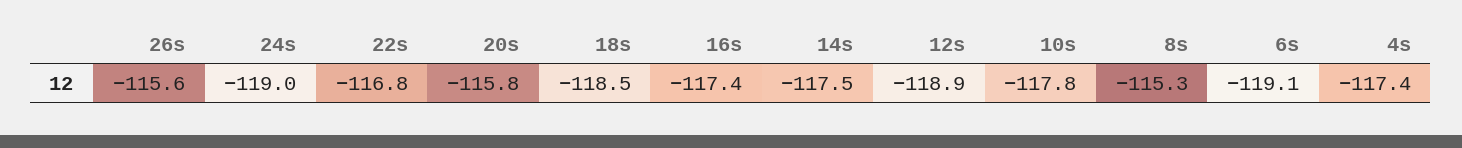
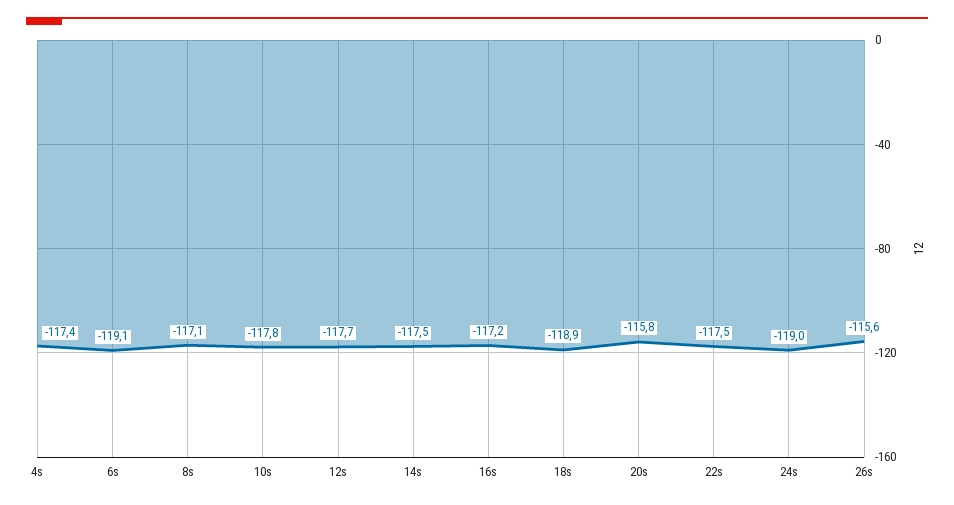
22s: -116.8 -> -117.5
18s: -118.5 -> -118.9
16s: -117.4 -> -117.2
12s: -118.9 -> -117.7
8s: -115.3 -> -117.1

